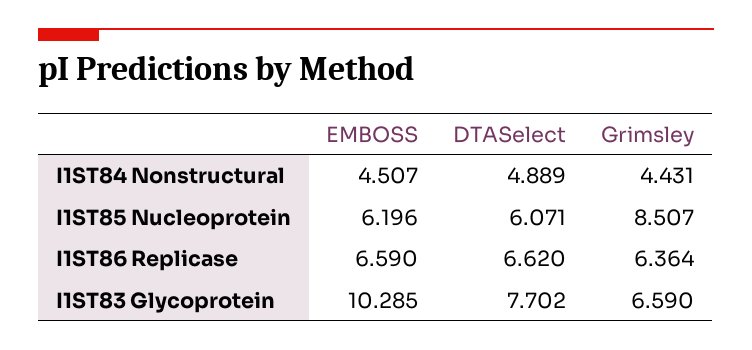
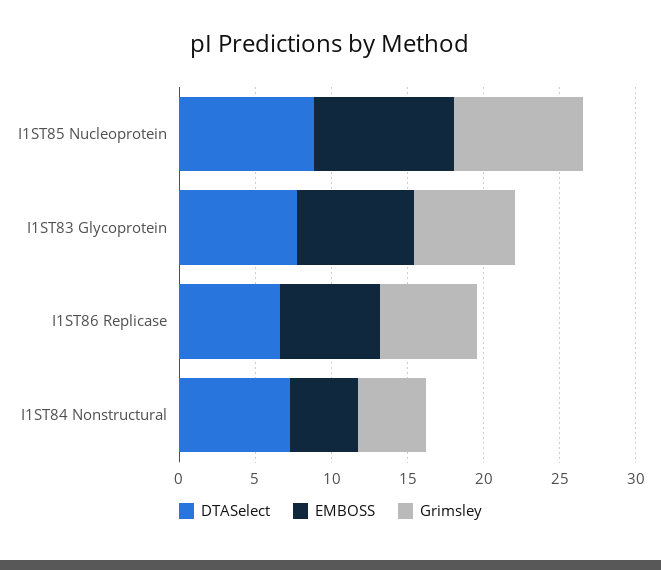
DTASelect, I1ST84 Nonstructural: 4.889 -> 7
EMBOSS, I1ST85 Nucleoprotein: 6.196 -> 9
DTASelect, I1ST85 Nucleoprotein: 6.071 -> 9
EMBOSS, I1ST83 Glycoprotein: 10.285 -> 8

